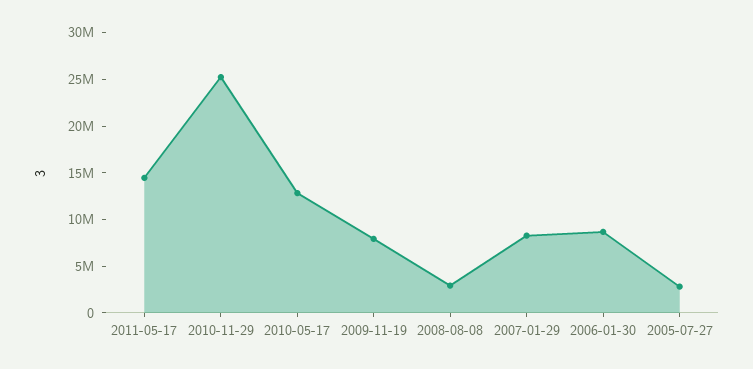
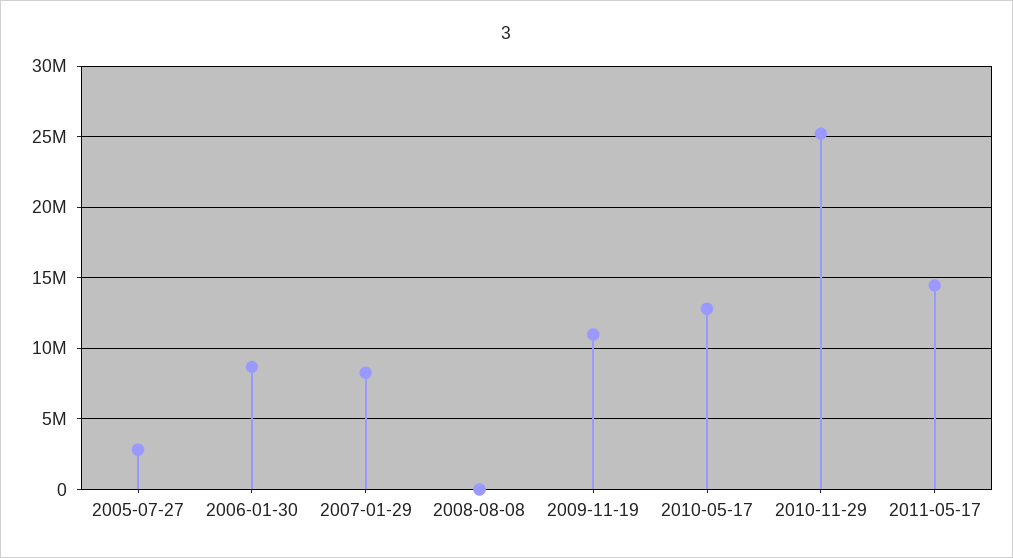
2009-11-19: 8000000 -> 11000000
2008-08-08: 3000000 -> 0

